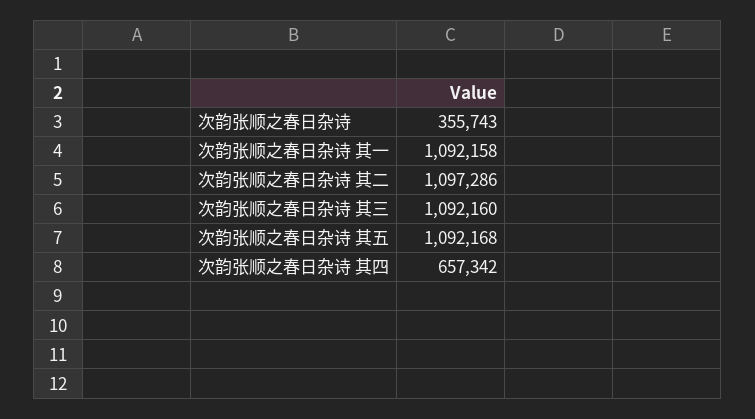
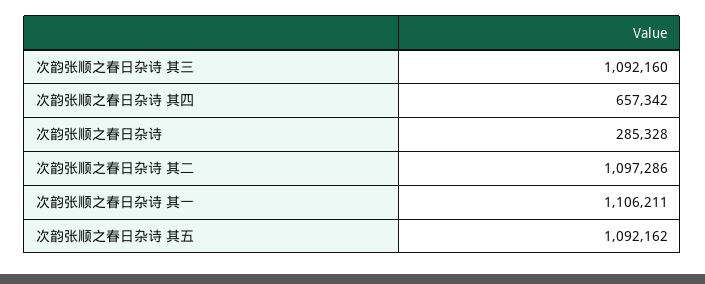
次韵张顺之春日杂诗: 355743 -> 285328
次韵张顺之春日杂诗 其一: 1092158 -> 1106211
次韵张顺之春日杂诗 其五: 1092168 -> 1092162

